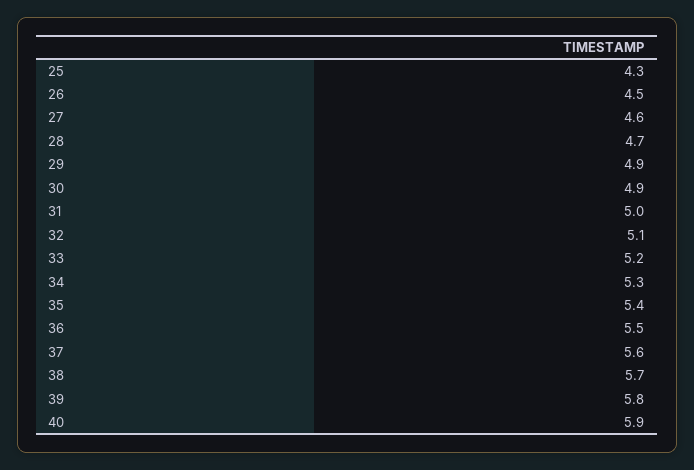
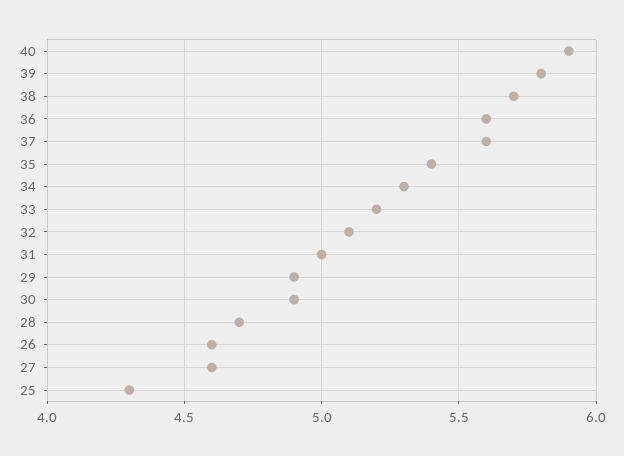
26: 4.5 -> 4.6
36: 5.5 -> 5.6

